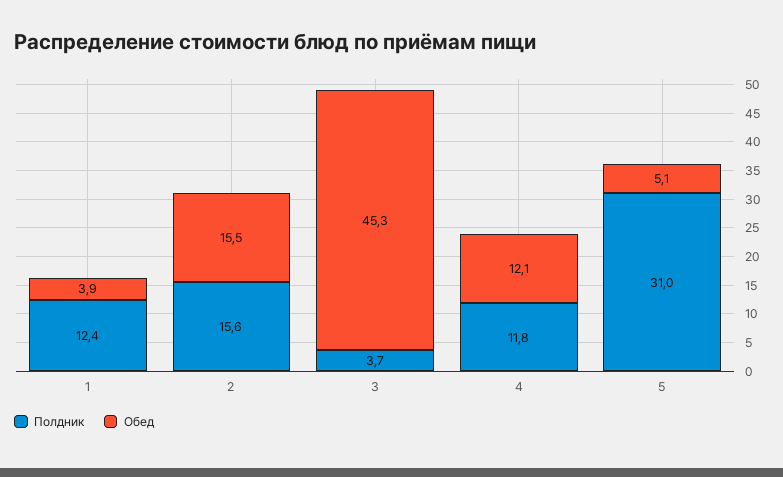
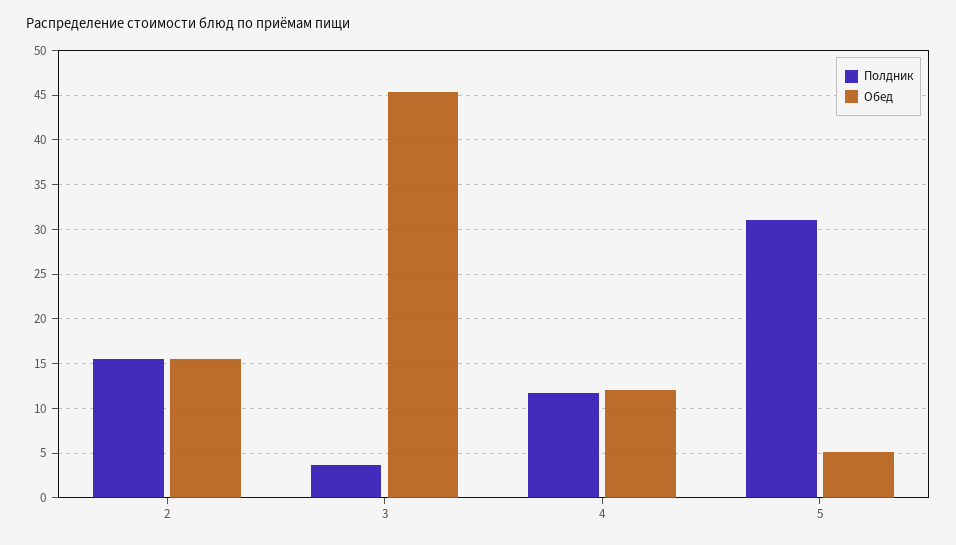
Полдник, 1: 12.4 -> none
Обед, 1: 3.9 -> none

